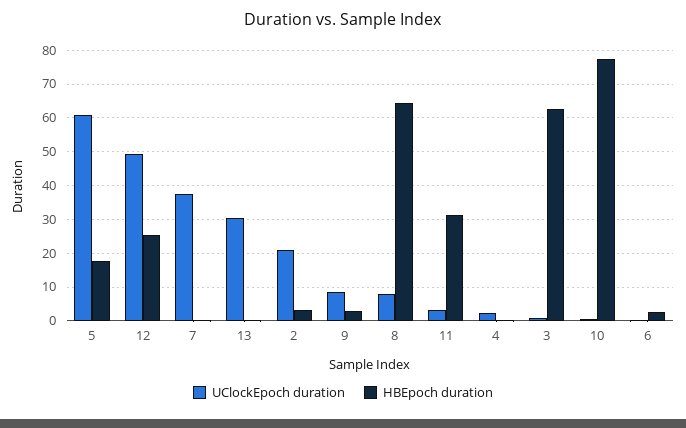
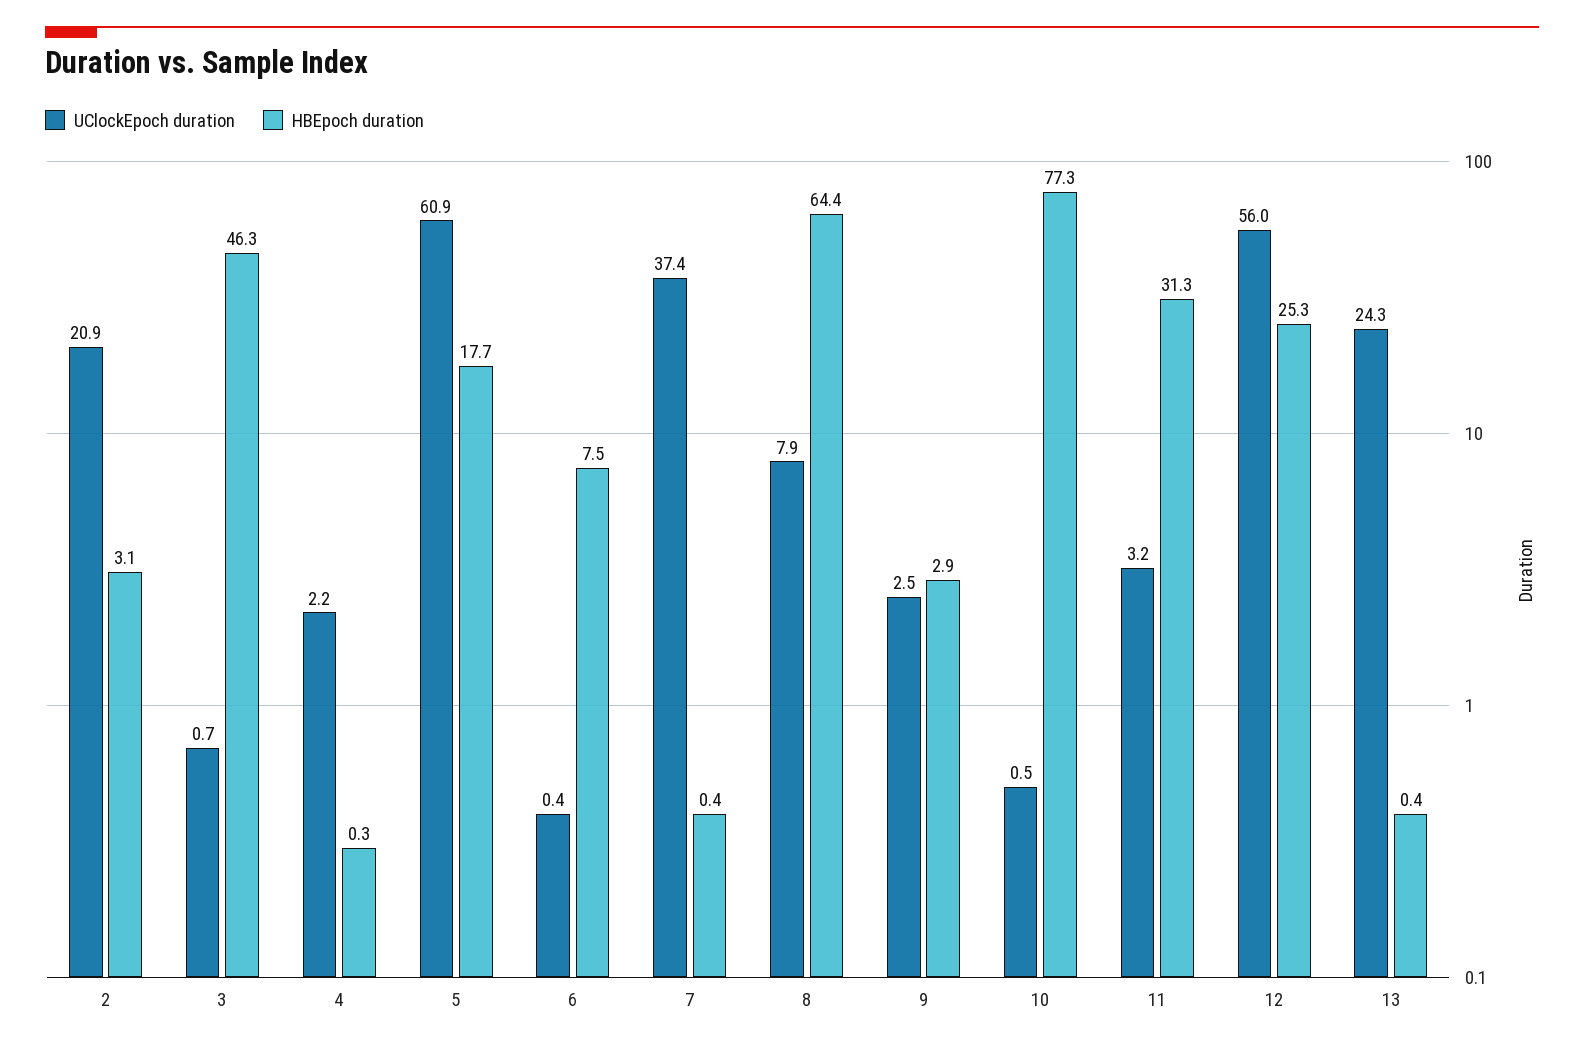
UClockEpoch duration, 12: 50 -> 56
UClockEpoch duration, 13: 30 -> 24.3
UClockEpoch duration, 9: 8 -> 2.5
HBEpoch duration, 3: 62 -> 46.3
HBEpoch duration, 6: 2 -> 7.5

